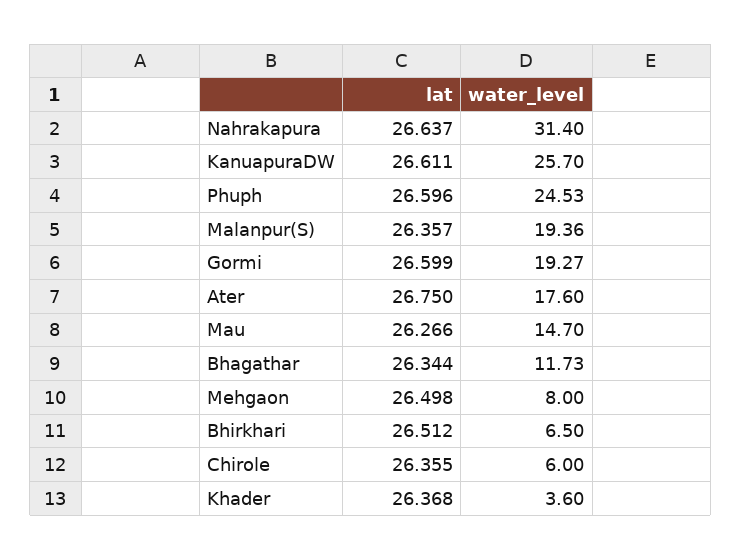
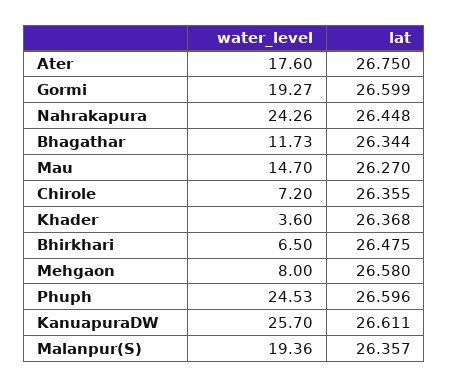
lat, Nahrakapura: 26.637 -> 26.448
water_level, Nahrakapura: 31.4 -> 24.26
lat, Mau: 26.266 -> 26.27
lat, Mehgaon: 26.498 -> 26.58
lat, Bhirkhari: 26.512 -> 26.475
water_level, Chirole: 6 -> 7.2

